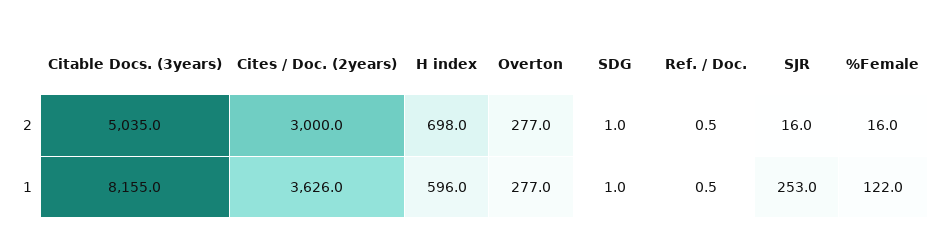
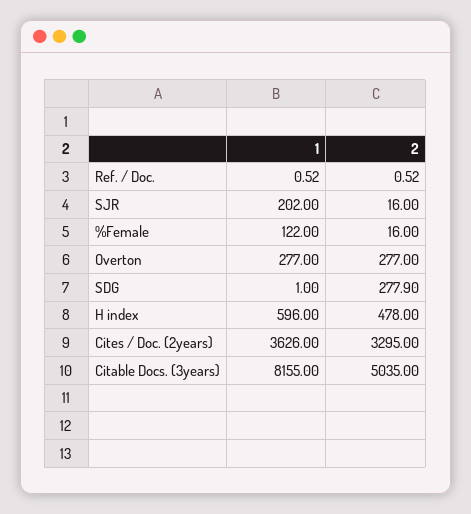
Cites / Doc. (2years), 2: 3000 -> 3295
H index, 2: 698 -> 478
SDG, 2: 1 -> 277.9
SJR, 1: 253 -> 202

